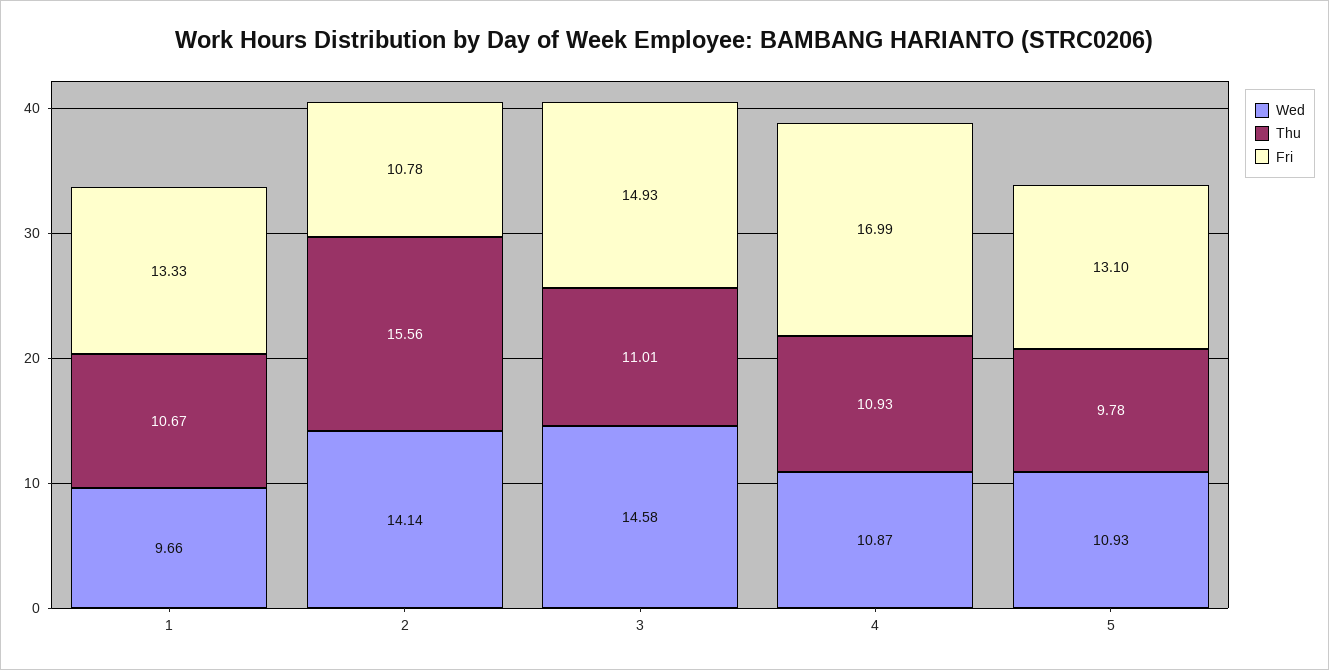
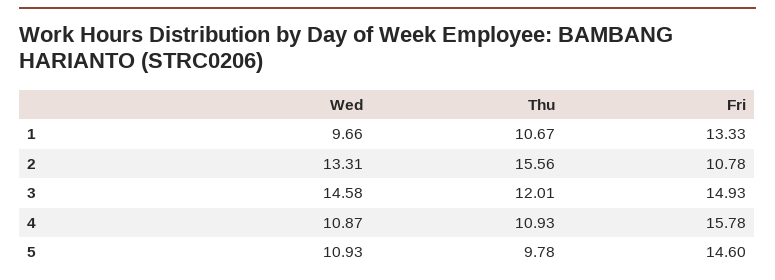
Wed, 2: 14.14 -> 13.31
Thu, 3: 11.01 -> 12.01
Fri, 4: 16.99 -> 15.78
Fri, 5: 13.1 -> 14.6

